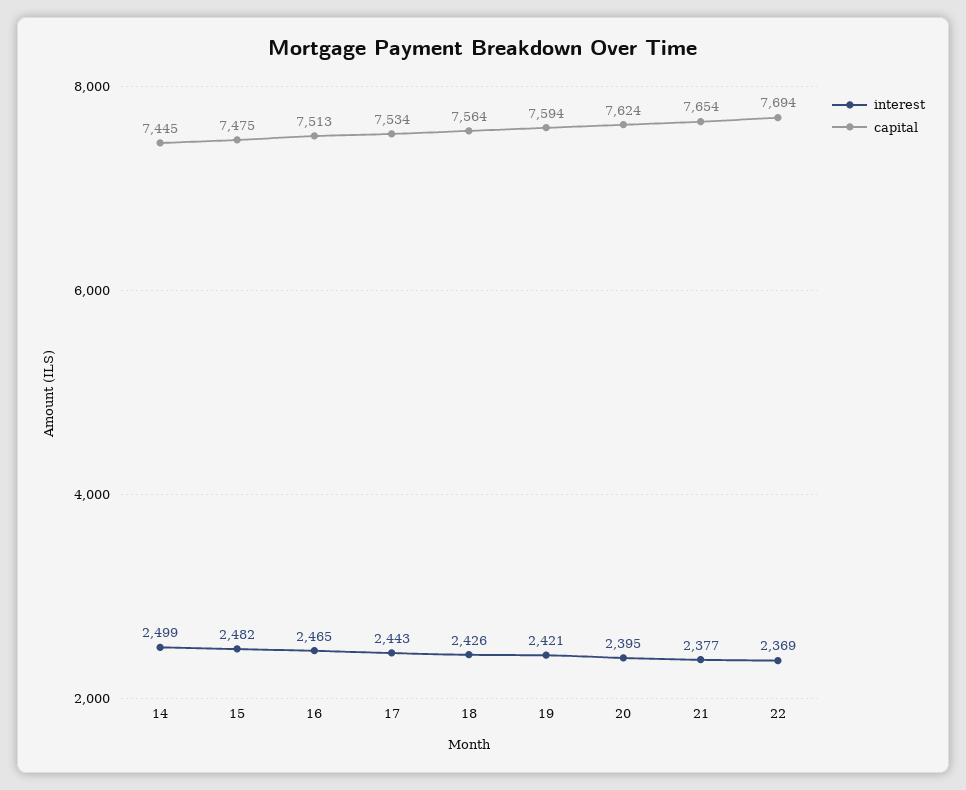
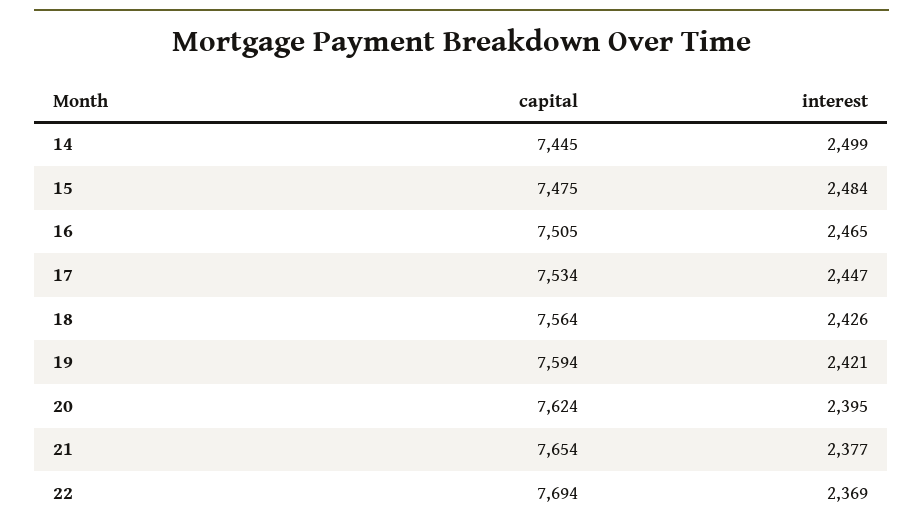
interest, 15: 2482 -> 2484
capital, 16: 7513 -> 7505
interest, 17: 2443 -> 2447

